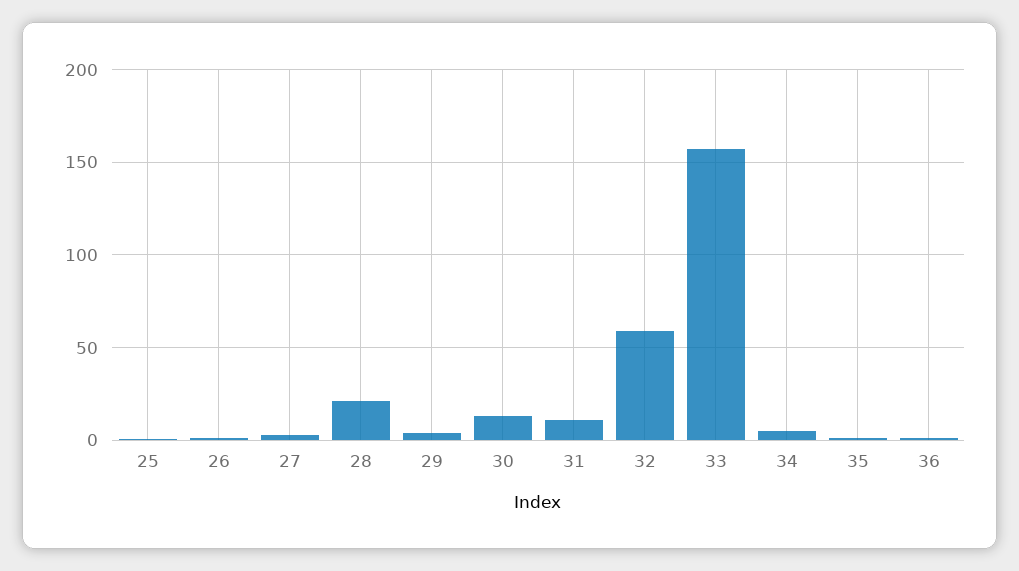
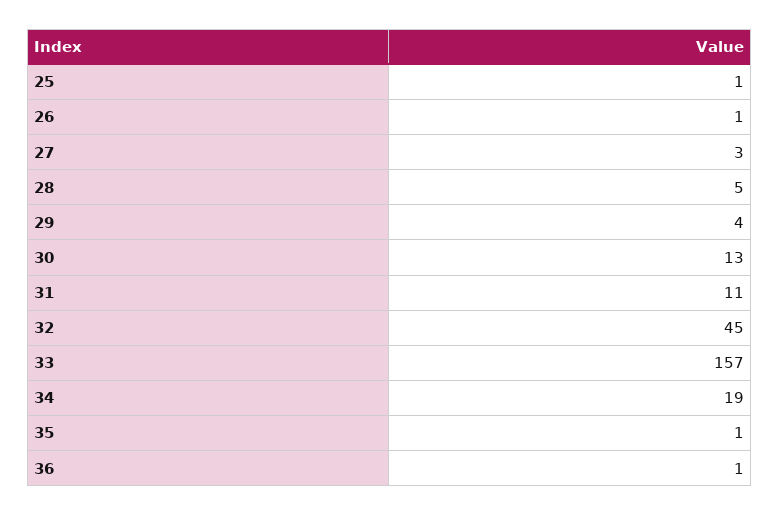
28: 20 -> 5
32: 60 -> 45
34: 5 -> 19

